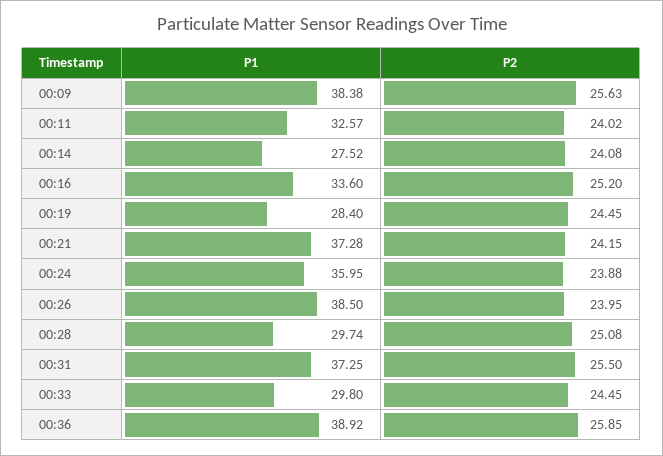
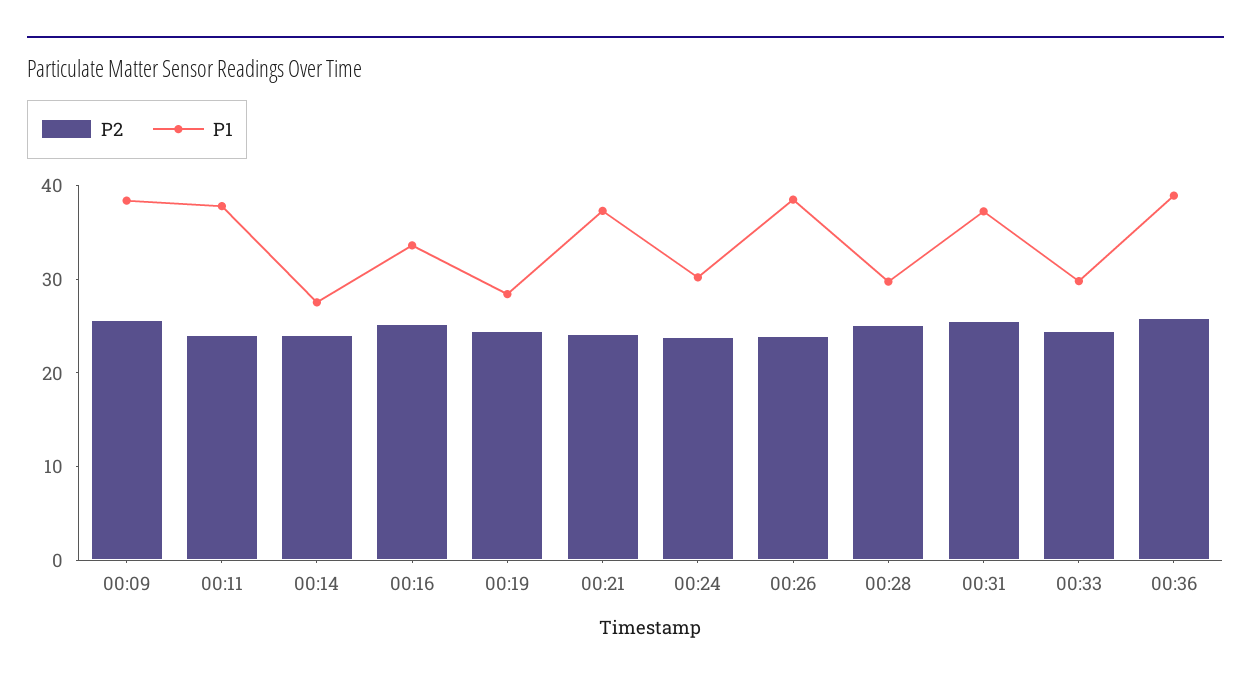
P1, 00:11: 32.57 -> 38
P1, 00:24: 35.95 -> 30

